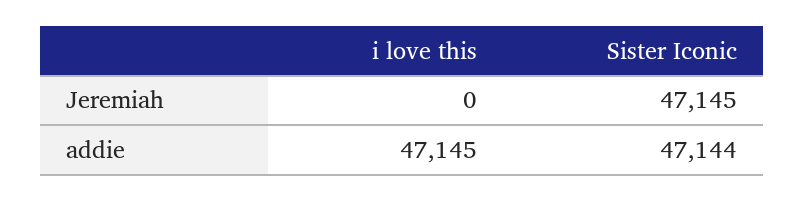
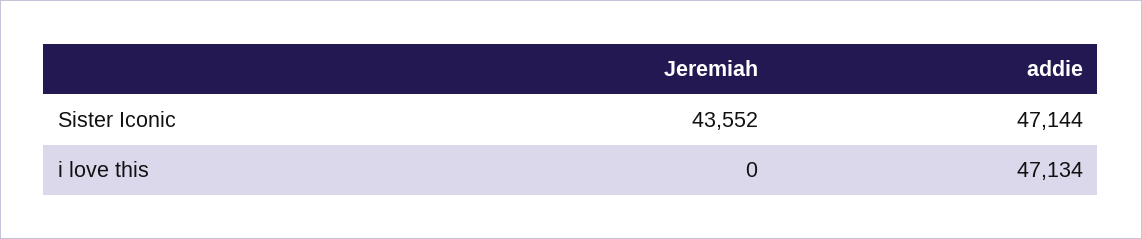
Sister Iconic, Jeremiah: 47145 -> 43552
i love this, addie: 47145 -> 47134

